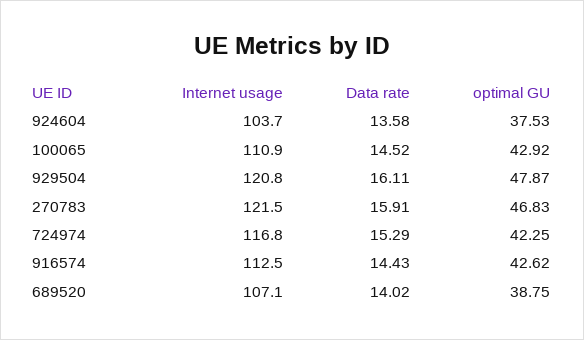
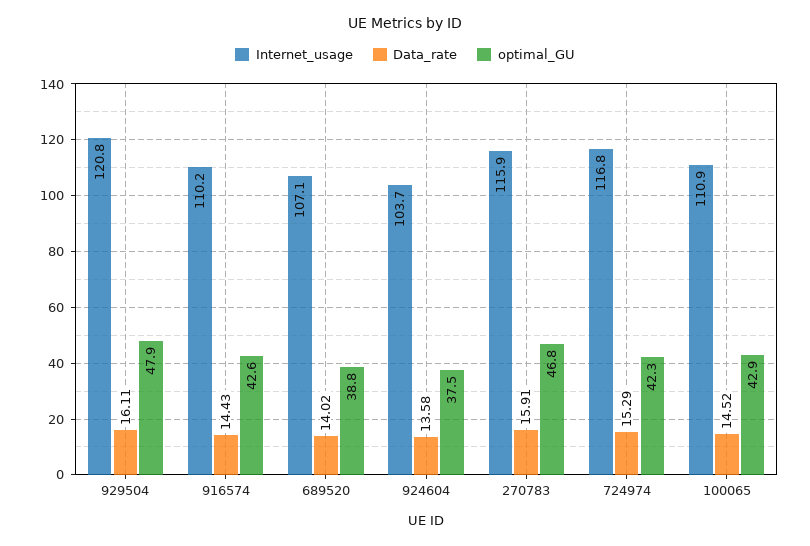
Internet usage, 270783: 121.5 -> 115.9
Internet usage, 916574: 112.5 -> 110.2

